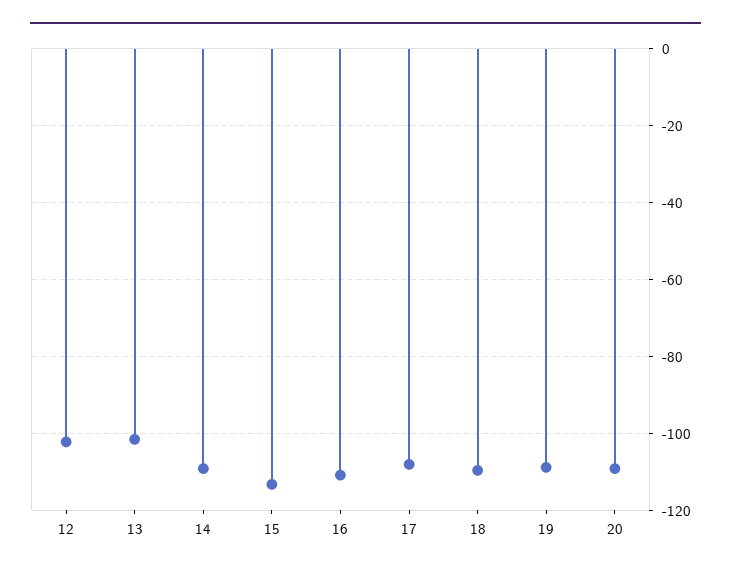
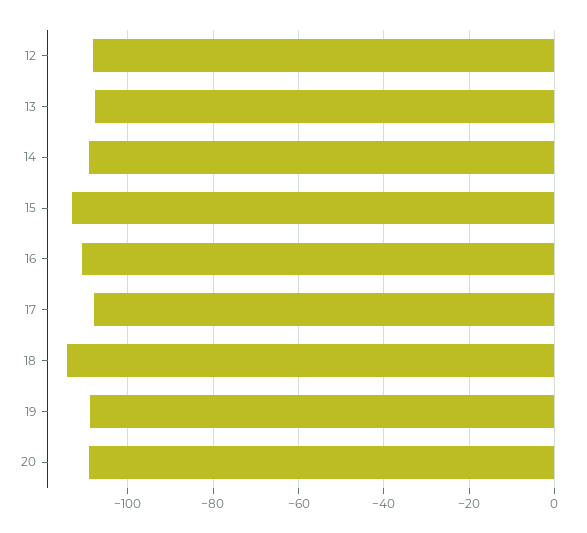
12: -102 -> -108
13: -102 -> -108
18: -110 -> -114

